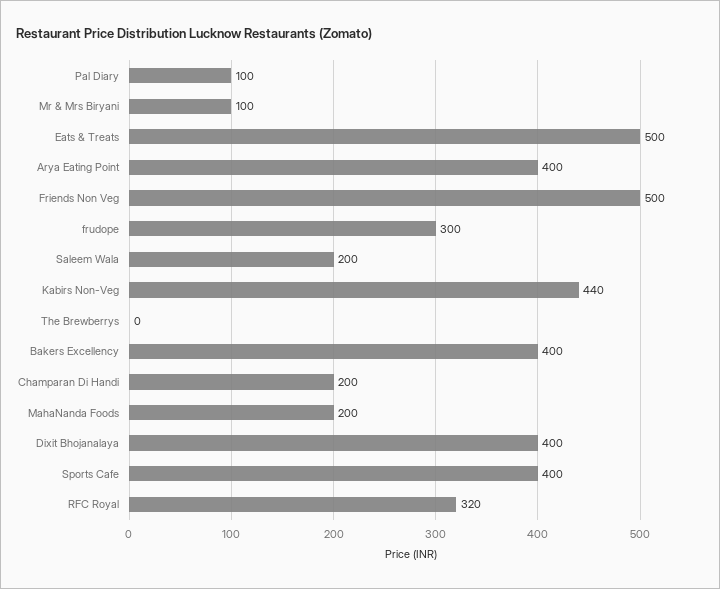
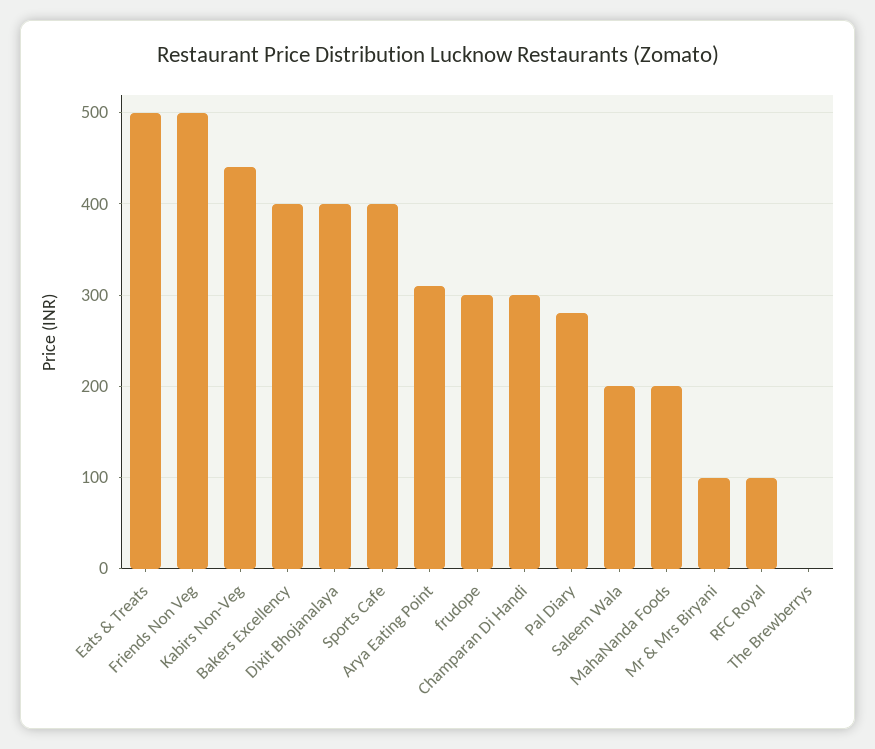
Pal Diary: 100 -> 280
Arya Eating Point: 400 -> 310
Champaran Di Handi: 200 -> 300
RFC Royal: 320 -> 100

